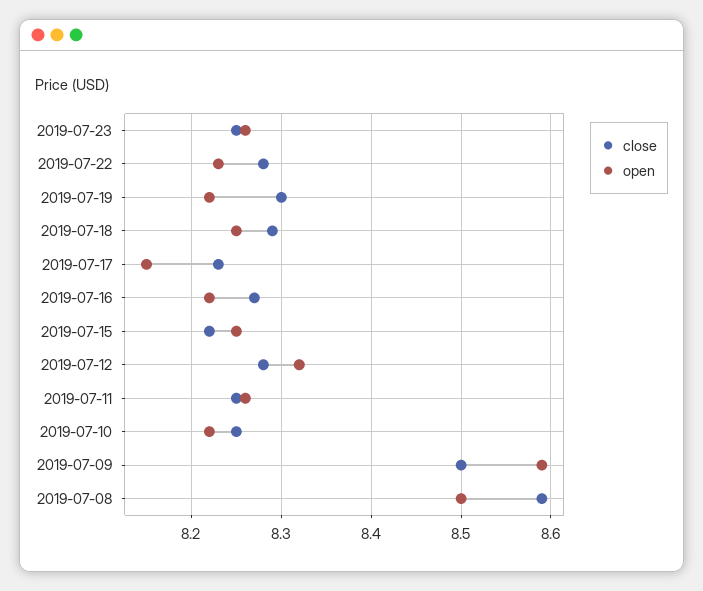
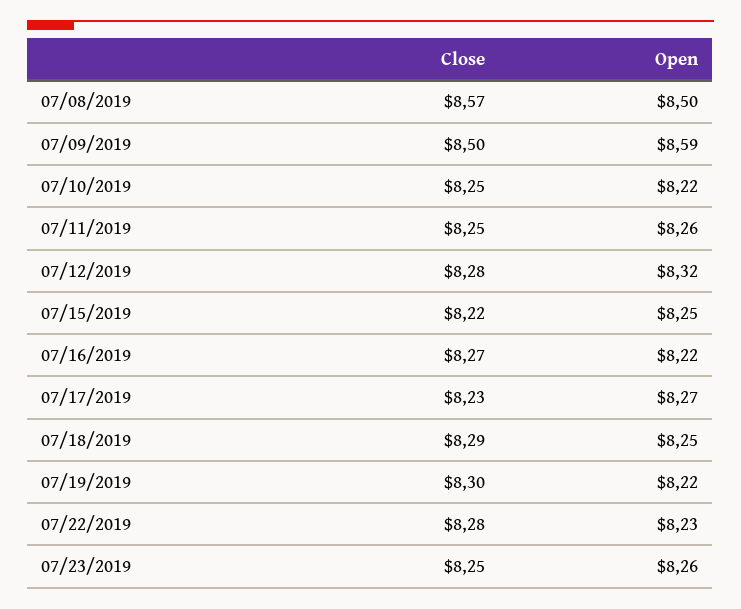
open, 2019-07-17: 8.15 -> 8.27
close, 2019-07-08: 8.59 -> 8.57

